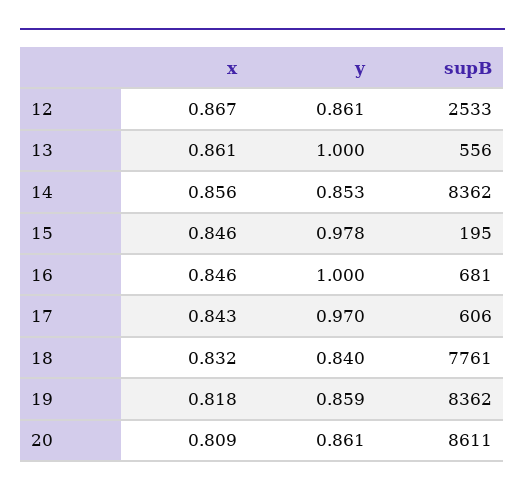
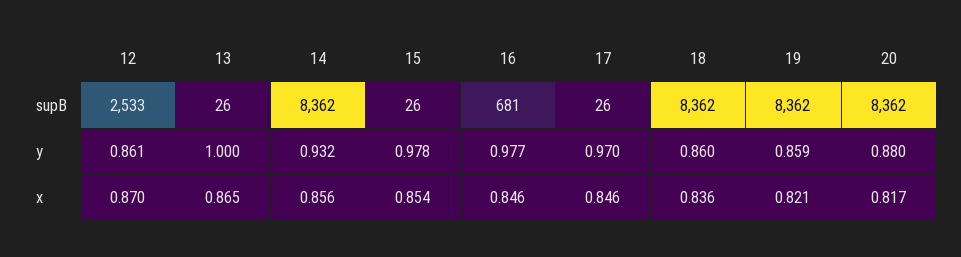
x, 12: 0.867 -> 0.87
x, 13: 0.861 -> 0.865
supB, 13: 556 -> 26
y, 14: 0.853 -> 0.932
x, 15: 0.846 -> 0.854
supB, 15: 195 -> 26
y, 16: 1 -> 0.977
x, 17: 0.843 -> 0.846
supB, 17: 606 -> 26
x, 18: 0.832 -> 0.836
y, 18: 0.84 -> 0.86
supB, 18: 7761 -> 8362
x, 19: 0.818 -> 0.821
x, 20: 0.809 -> 0.817
y, 20: 0.861 -> 0.88
supB, 20: 8611 -> 8362

